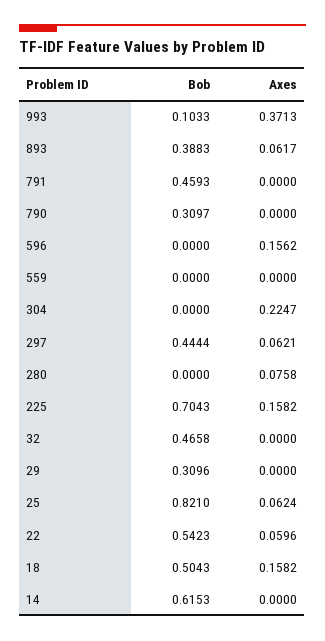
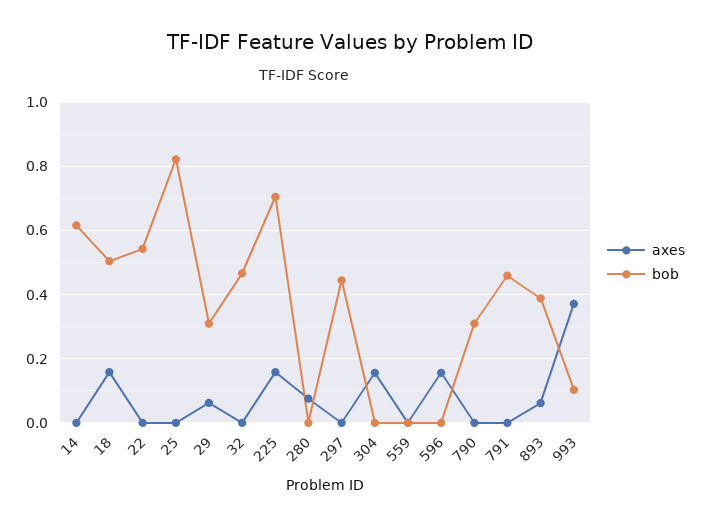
Axes, 304: 0.2247 -> 0.16
Axes, 297: 0.0621 -> 0
Axes, 29: 0 -> 0.06
Axes, 25: 0.0624 -> 0
Axes, 22: 0.0596 -> 0

